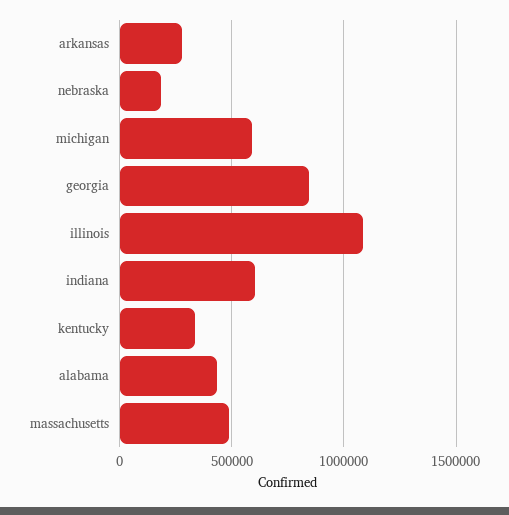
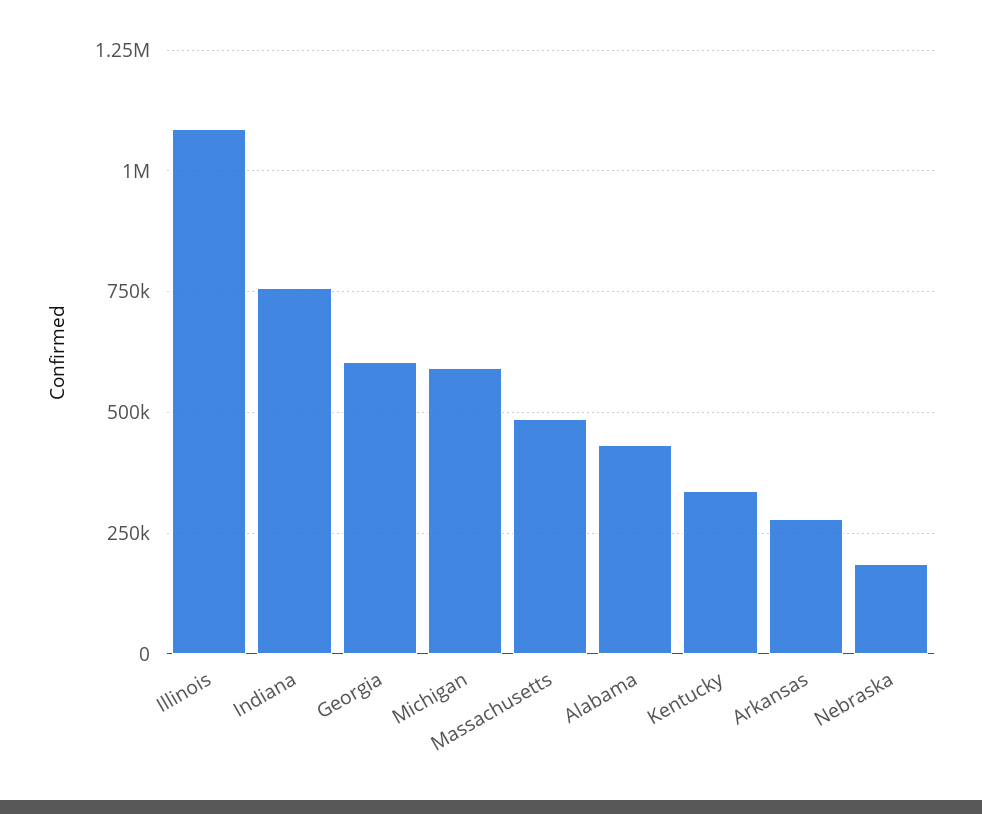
georgia: 850000 -> 600000
indiana: 600000 -> 750000

